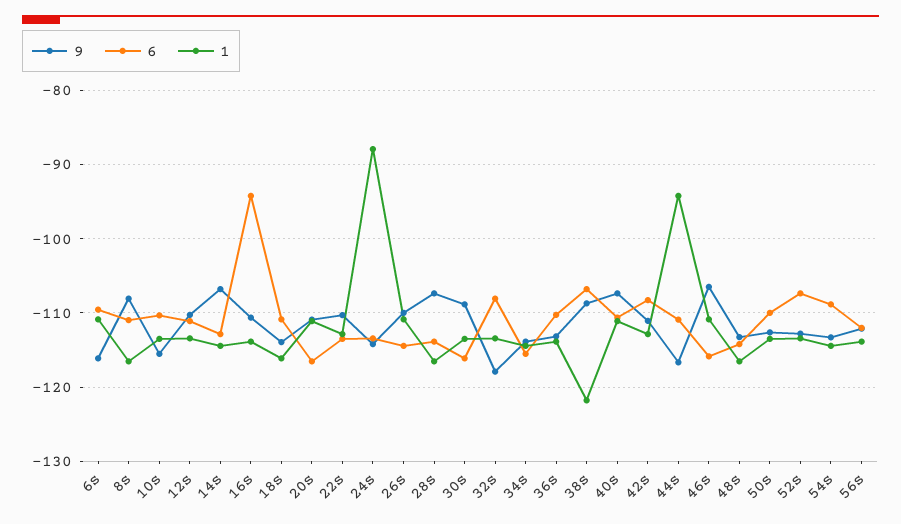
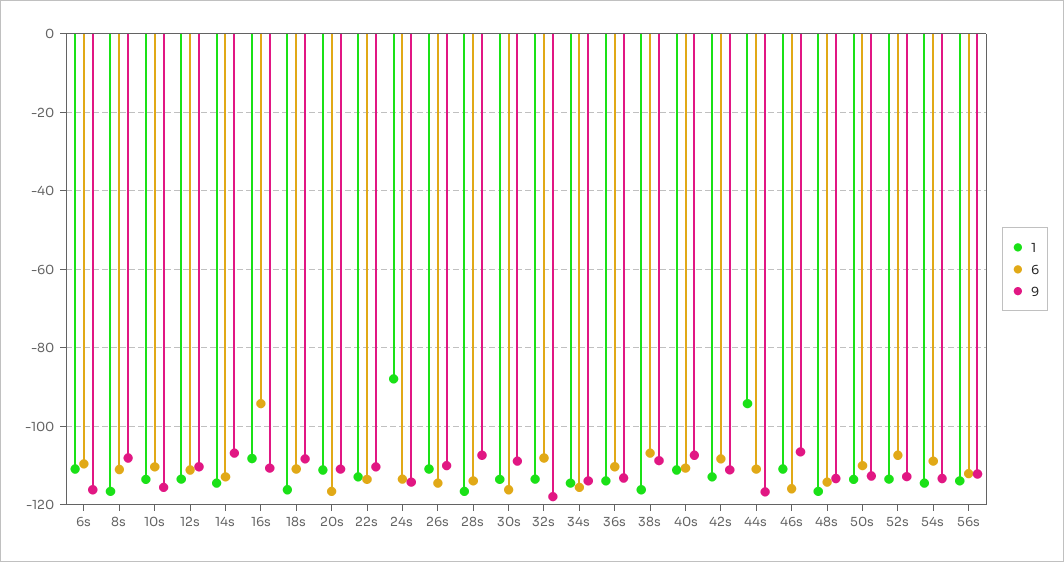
1, 16s: -114 -> -108
9, 18s: -114 -> -108
1, 38s: -122 -> -116

